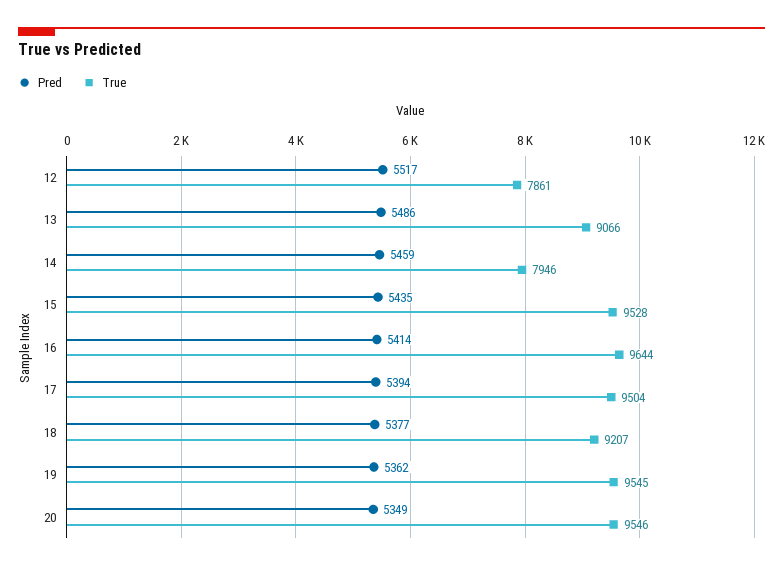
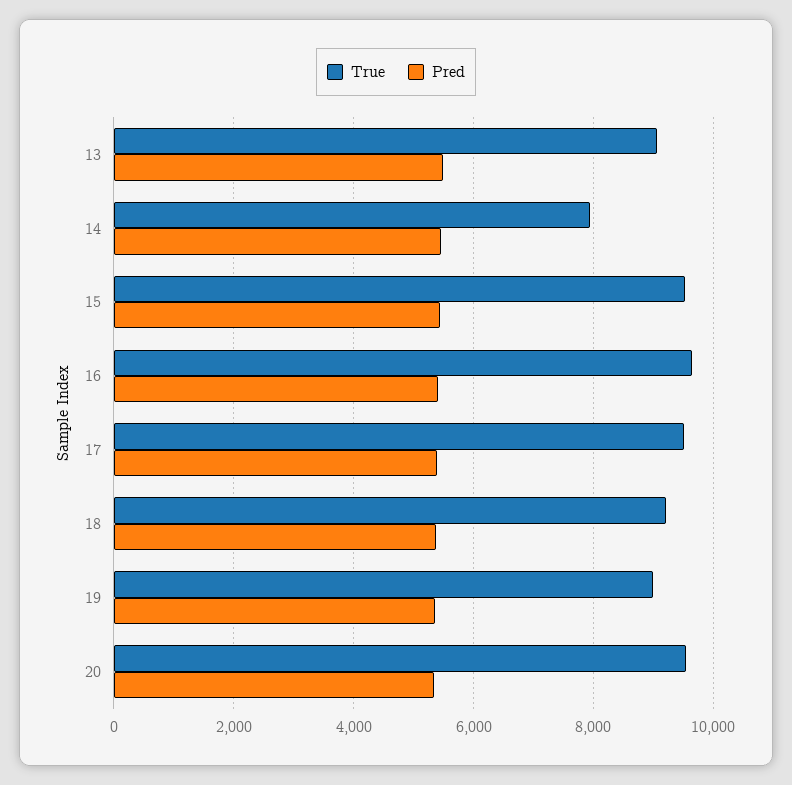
Pred, 12: 5517 -> none
True, 12: 7861 -> none
True, 19: 9545 -> 9000

